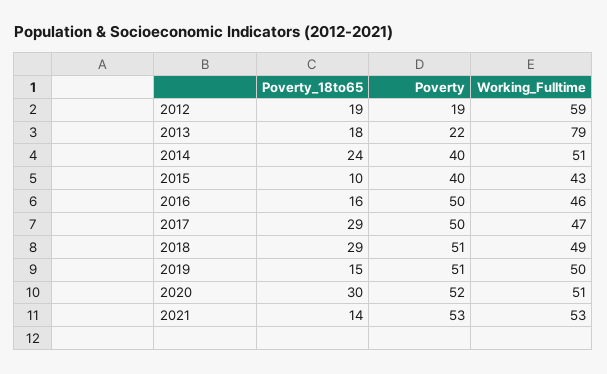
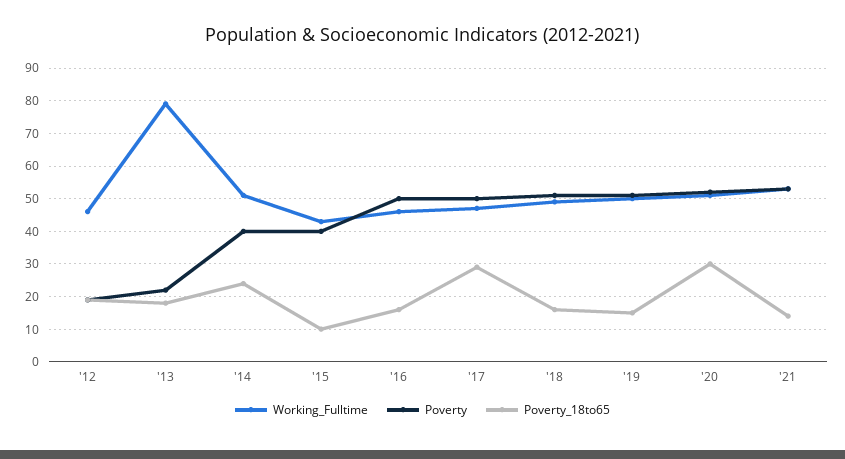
Working_Fulltime, 2012: 59 -> 45
Poverty_18to65, 2018: 29 -> 15

